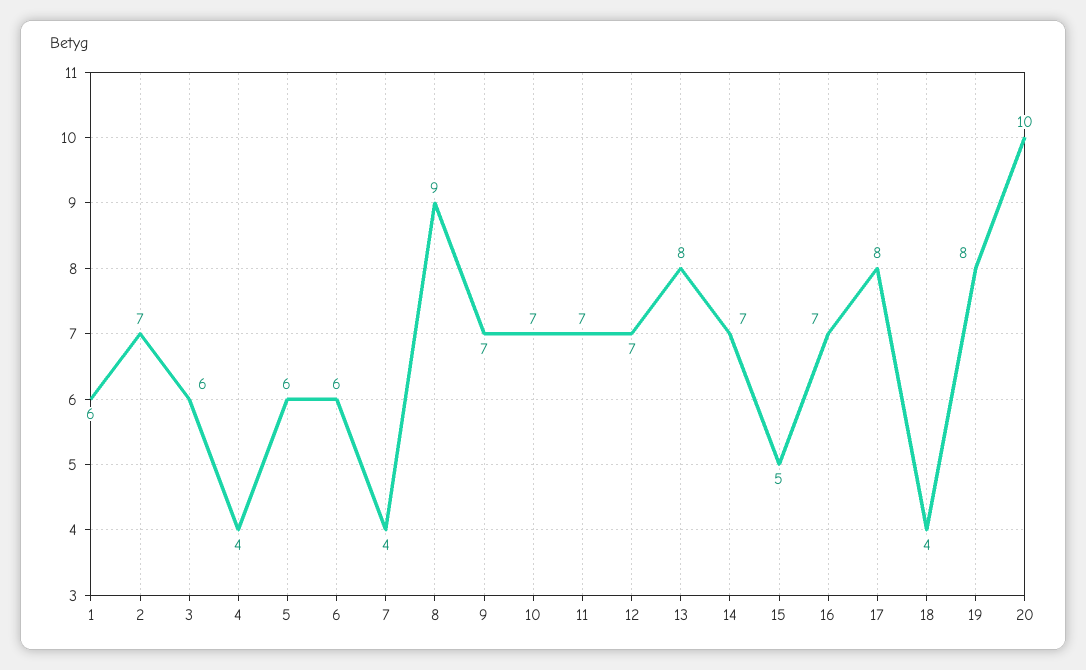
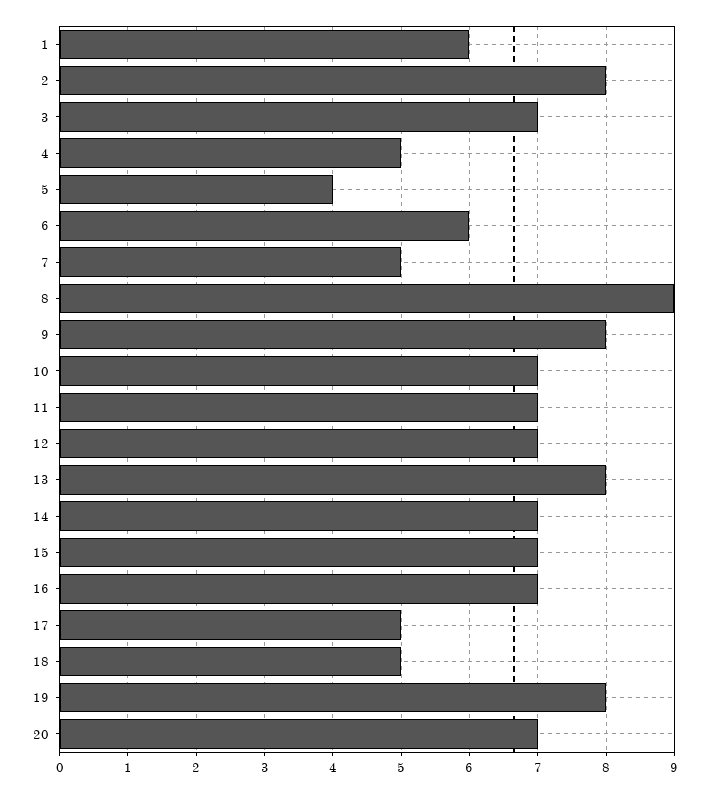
2: 7 -> 8
3: 6 -> 7
4: 4 -> 5
5: 6 -> 4
7: 4 -> 5
9: 7 -> 8
15: 5 -> 7
17: 8 -> 5
18: 4 -> 5
20: 10 -> 7

